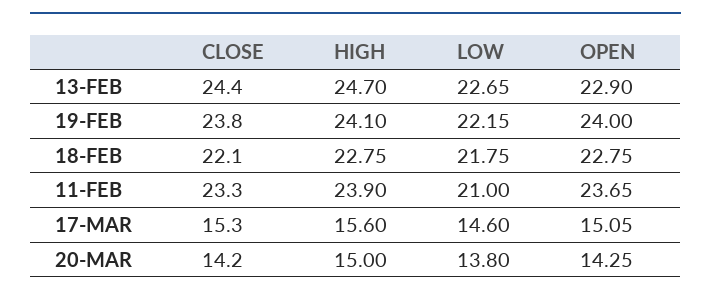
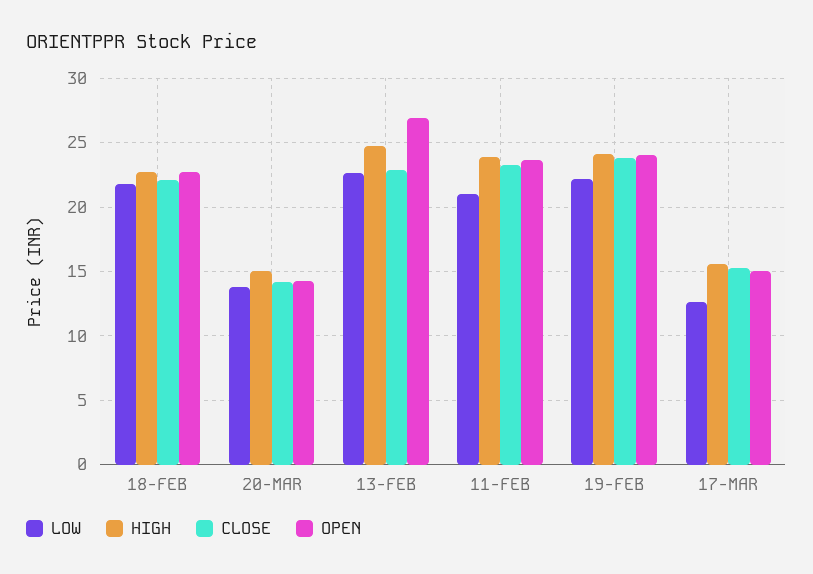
CLOSE, 13-FEB: 24.4 -> 23
OPEN, 13-FEB: 22.9 -> 27
LOW, 17-MAR: 14.6 -> 12.5

